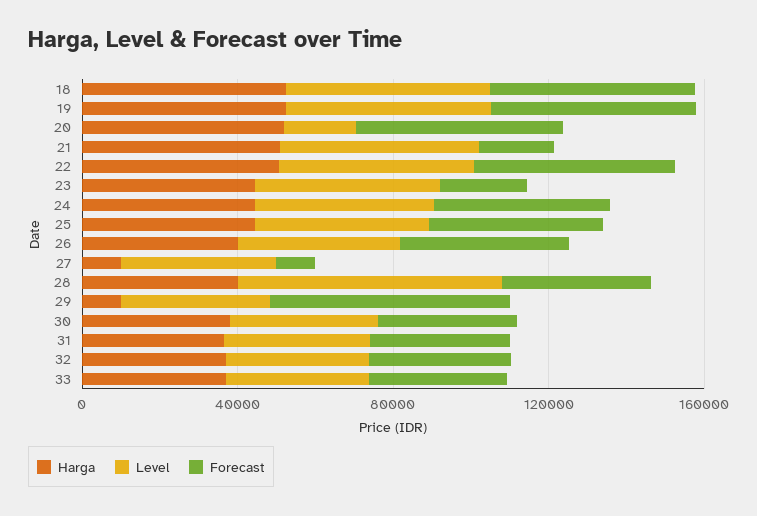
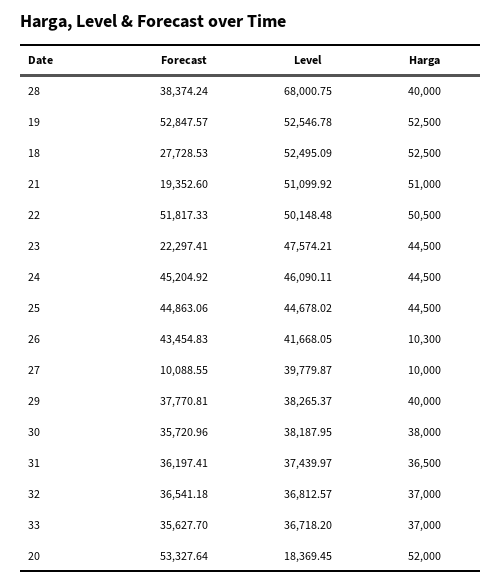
Forecast, 18: 50000 -> 27728.53
Harga, 26: 40000 -> 10300
Harga, 29: 10000 -> 40000
Forecast, 29: 60000 -> 37770.81

